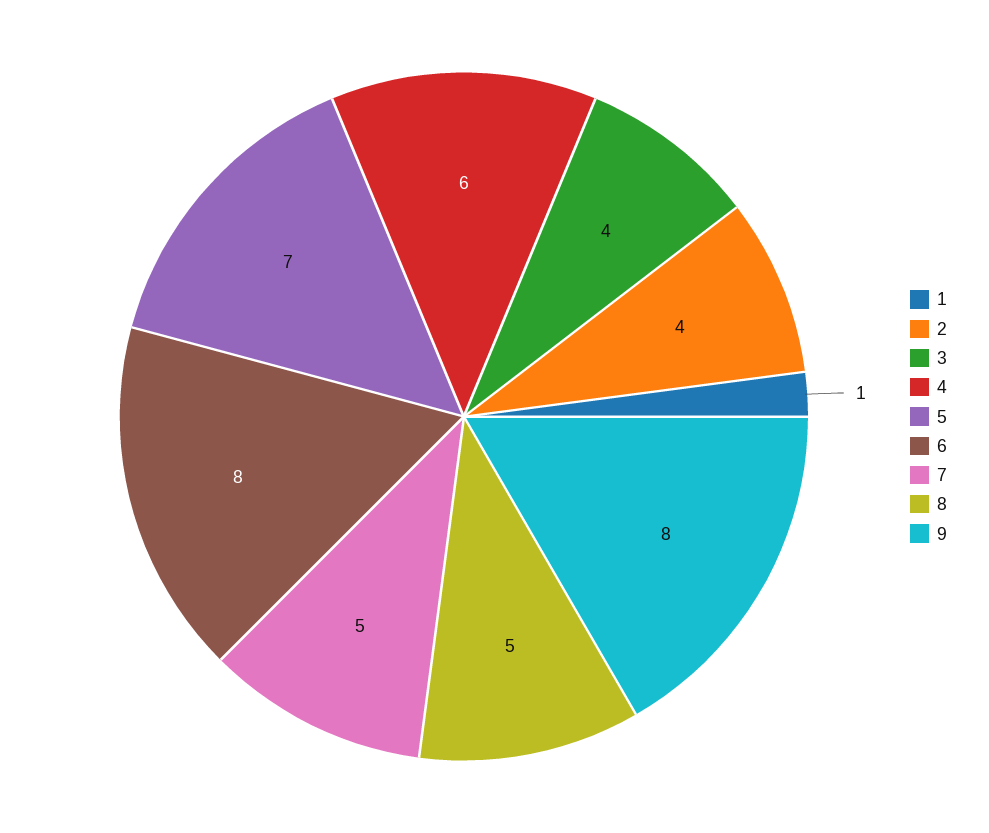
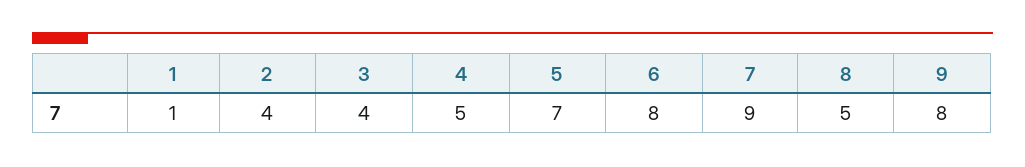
4: 6 -> 5
7: 5 -> 9

